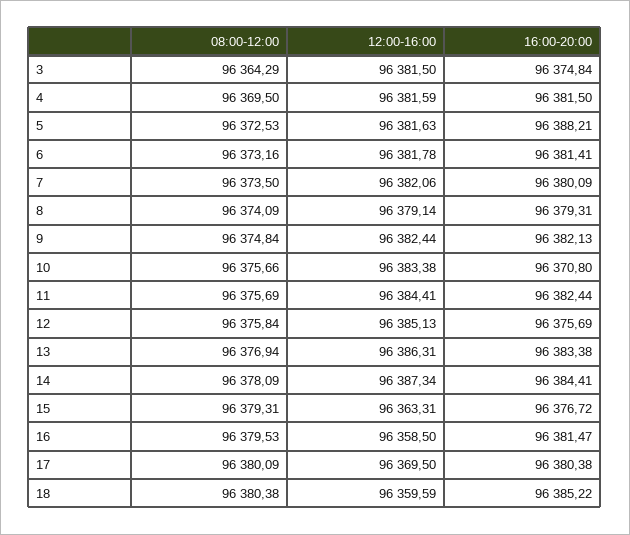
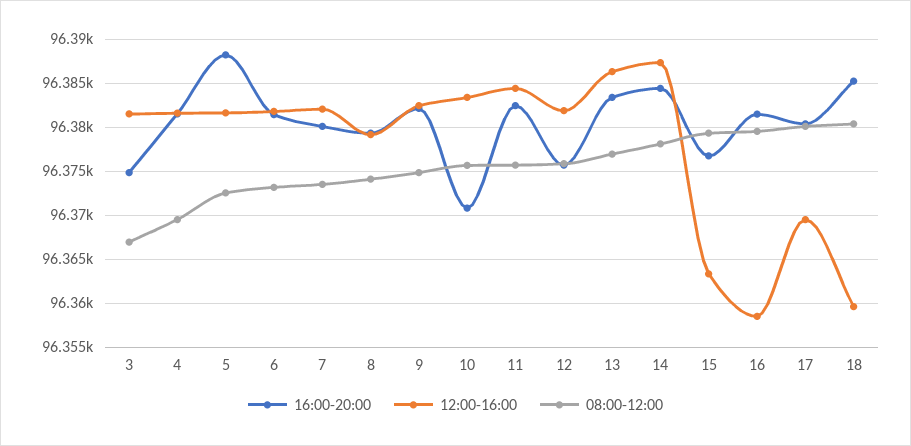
08:00-12:00, 3: 96364.29 -> 96367
12:00-16:00, 12: 96385.13 -> 96382

